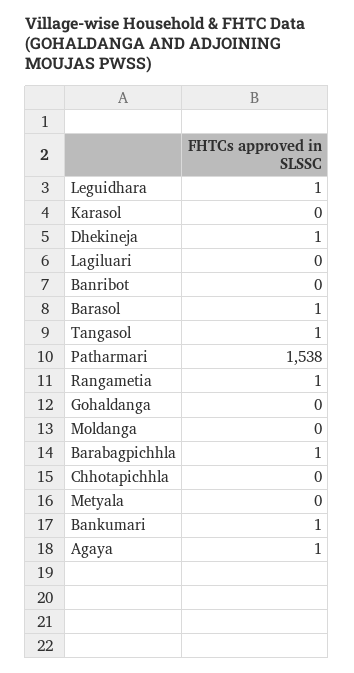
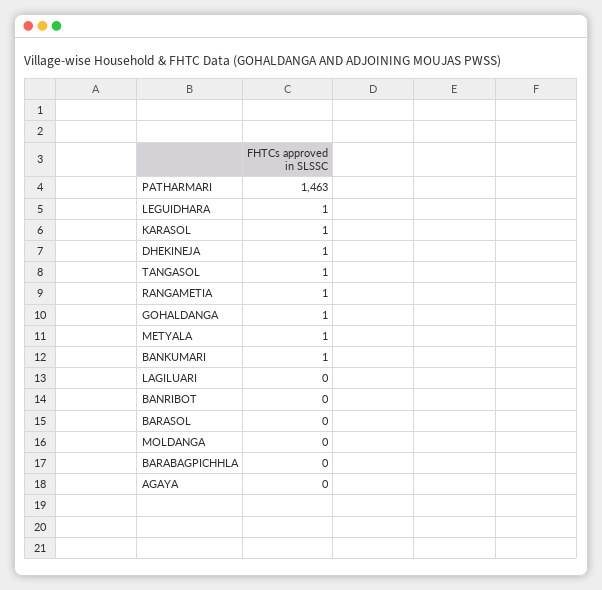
Karasol: 0 -> 1
Barasol: 1 -> 0
Patharmari: 1538 -> 1463
Gohaldanga: 0 -> 1
Barabagpichhla: 1 -> 0
Chhotapichhla: 0 -> none
Metyala: 0 -> 1
Agaya: 1 -> 0

